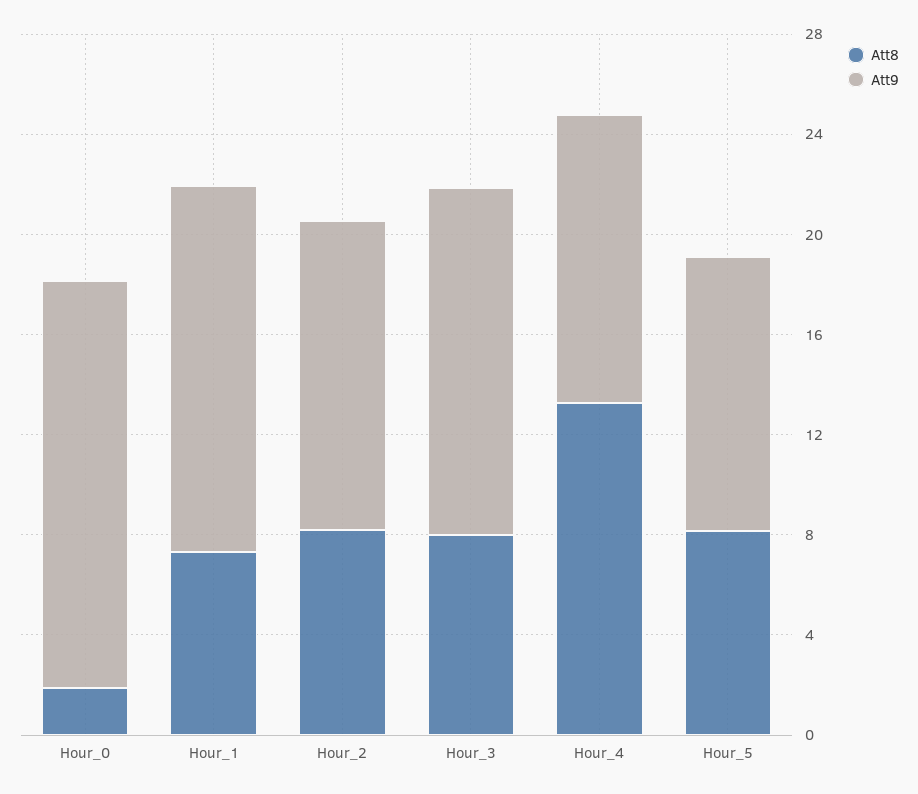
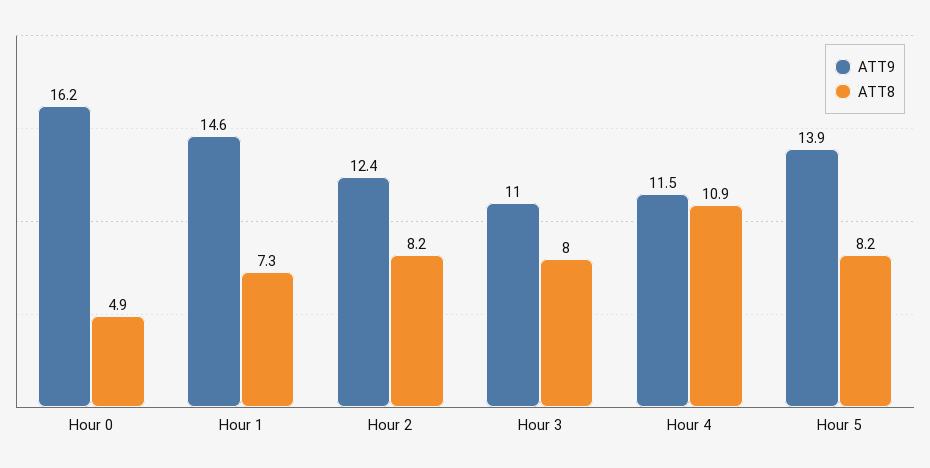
Att8, Hour_0: 2 -> 4.9
Att9, Hour_3: 14 -> 11
Att8, Hour_4: 13 -> 10.9
Att9, Hour_5: 11 -> 13.9

